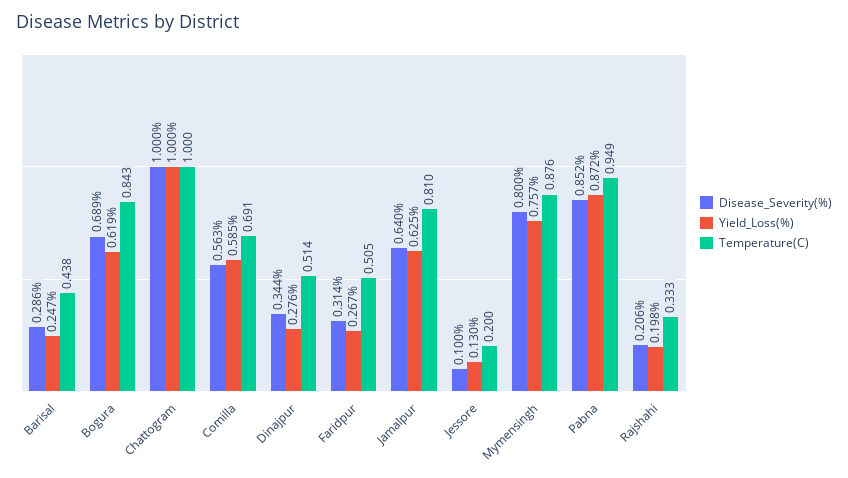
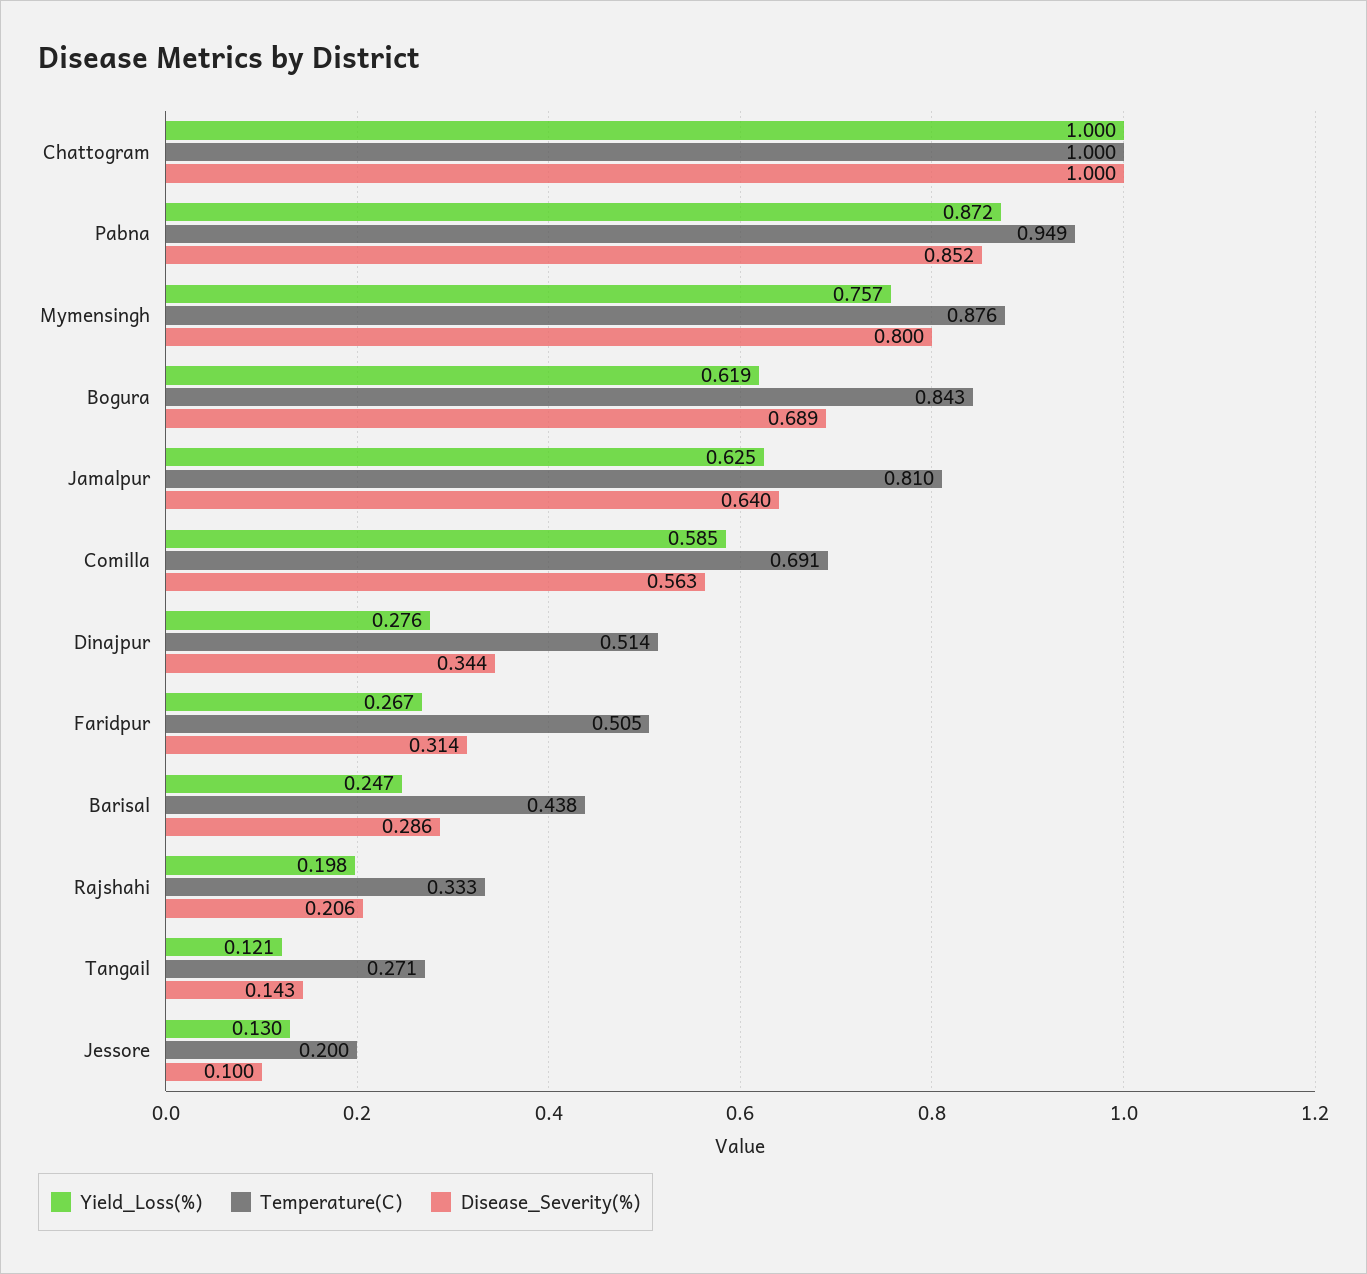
Yield_Loss(%), Tangail: none -> 0.121
Temperature(C), Tangail: none -> 0.271
Disease_Severity(%), Tangail: none -> 0.143

